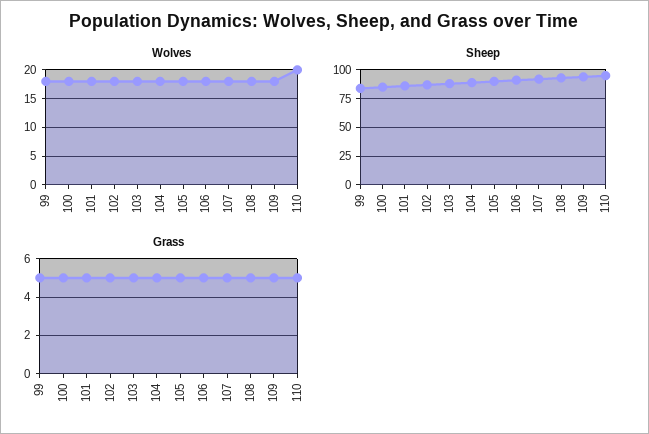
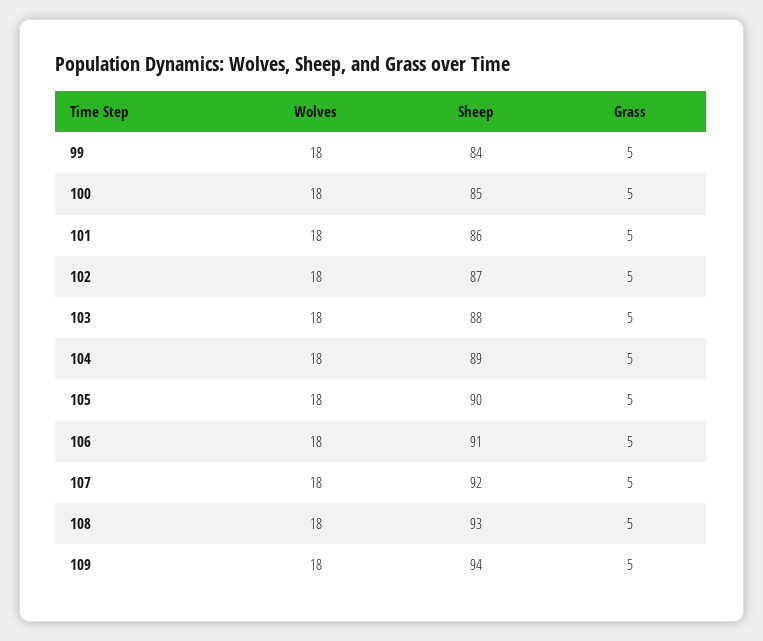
Wolves, 110: 20 -> none
Sheep, 110: 100 -> none
Grass, 110: 5 -> none

